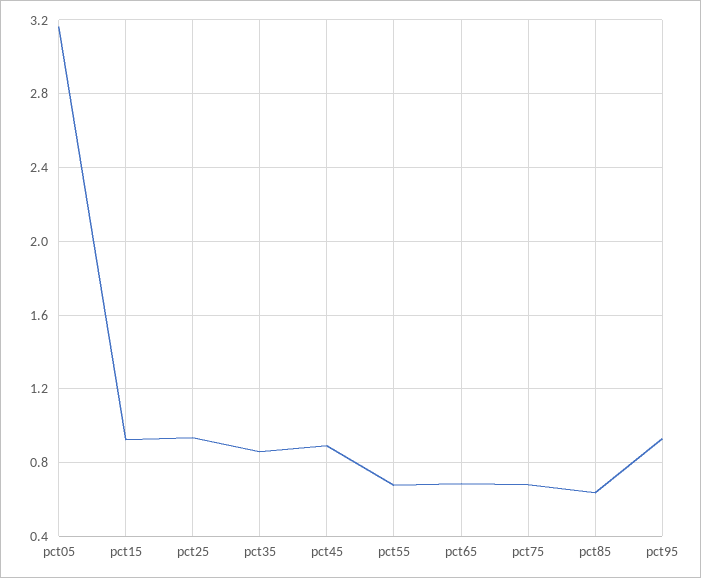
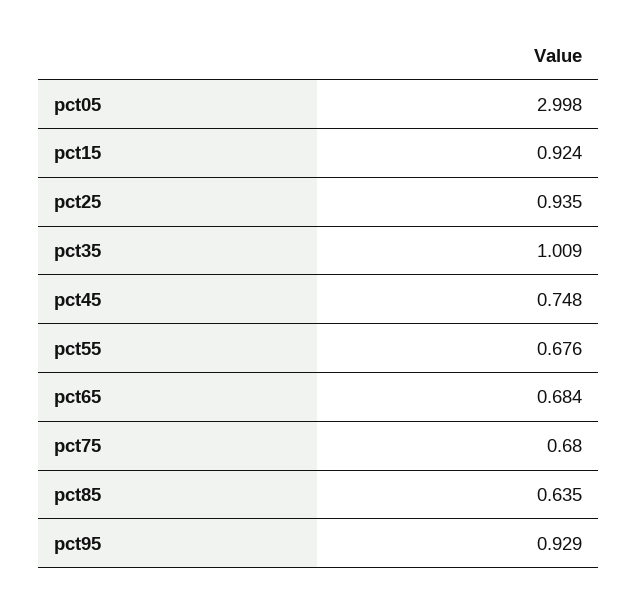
pct05: 3.15 -> 2.998
pct35: 0.85 -> 1.009
pct45: 0.9 -> 0.748

